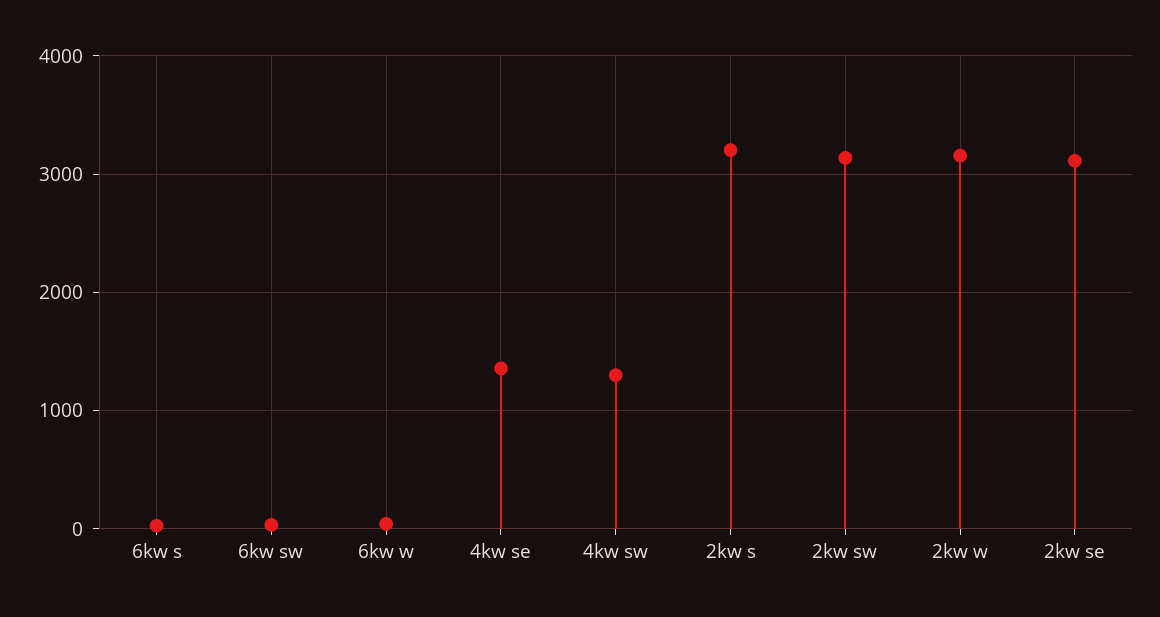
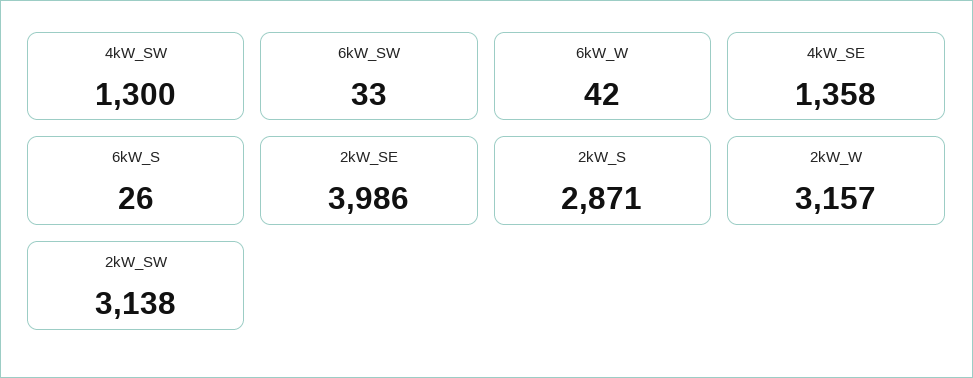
2kw s: 3200 -> 2871
2kw se: 3100 -> 3986

